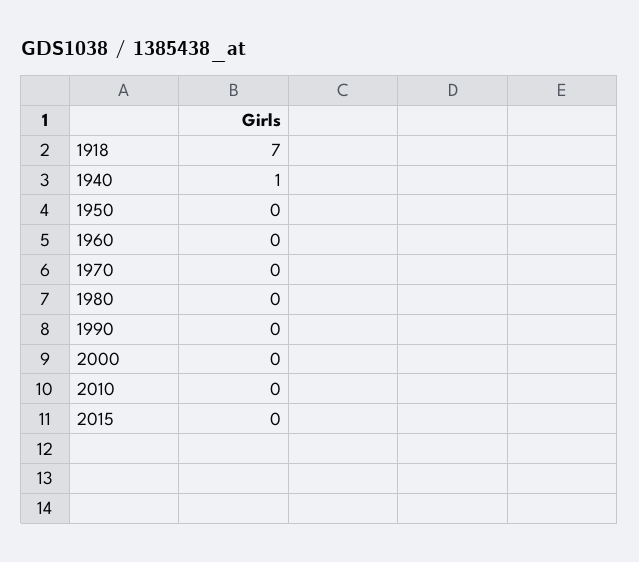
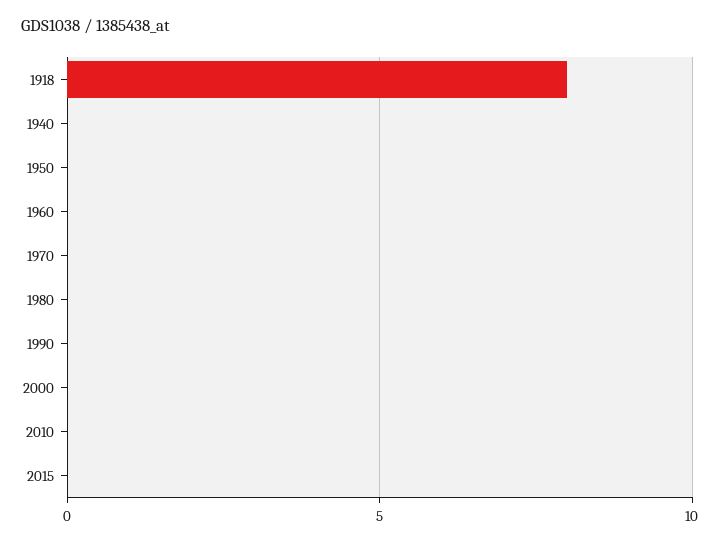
1918: 7 -> 8
1940: 1 -> 0

